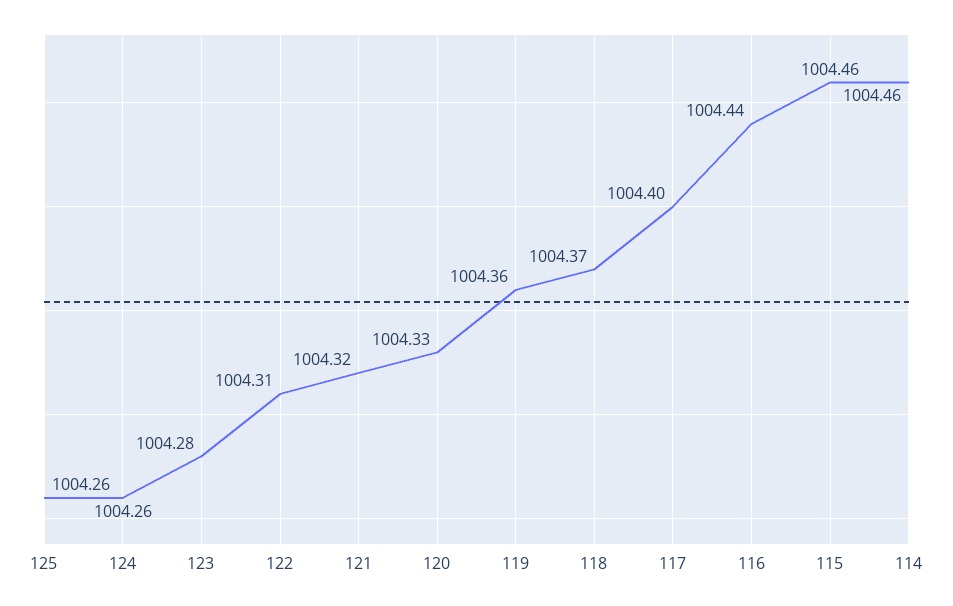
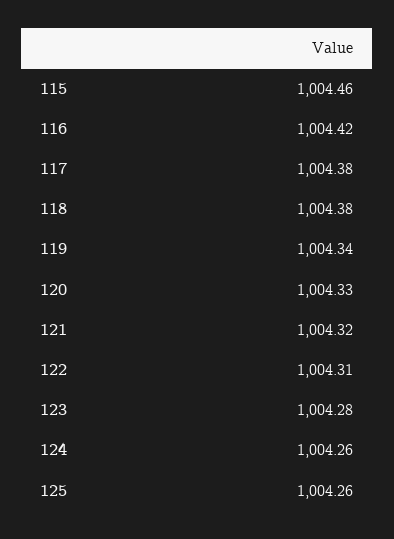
119: 1004.36 -> 1004.34
118: 1004.37 -> 1004.38
117: 1004.4 -> 1004.38
116: 1004.44 -> 1004.42
114: 1004.46 -> none

